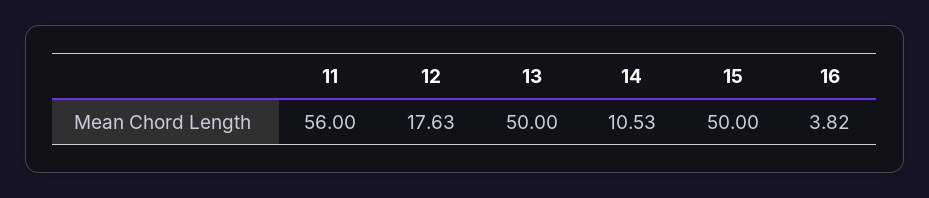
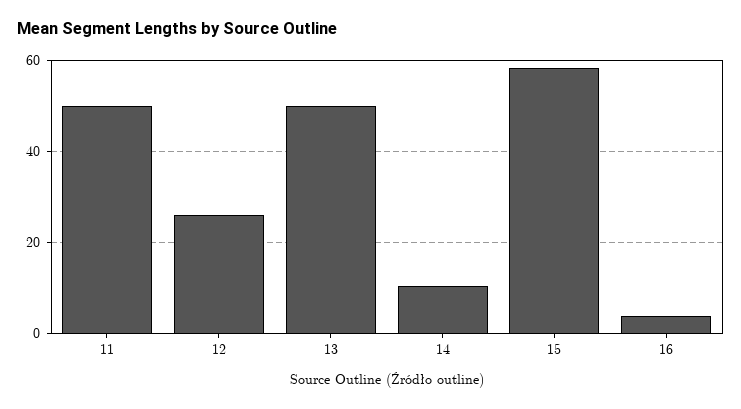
11: 56 -> 50
12: 17.63 -> 26
15: 50 -> 58

